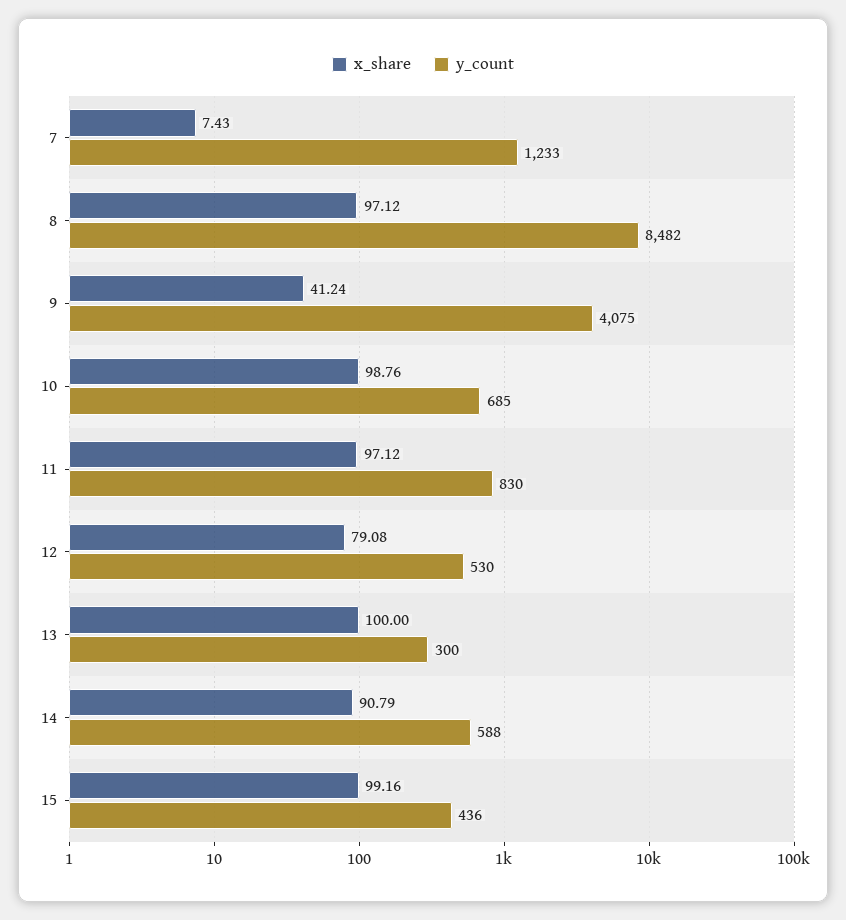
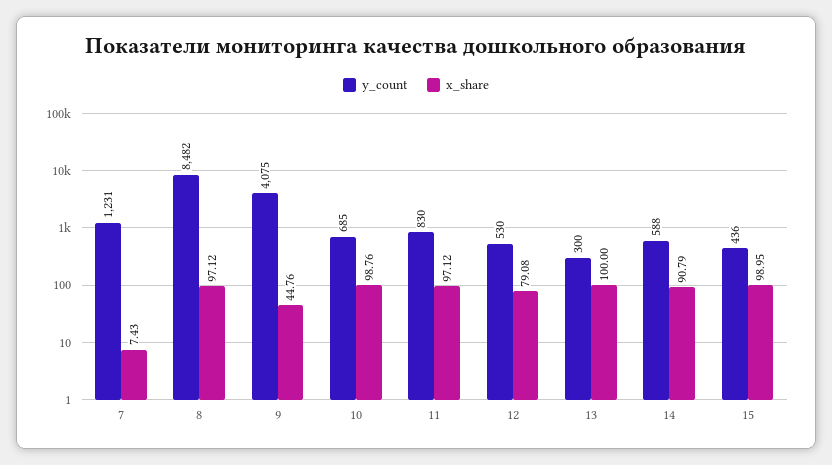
y_count, 7: 1233 -> 1231
x_share, 9: 41.24 -> 44.76
x_share, 15: 99.16 -> 98.95

